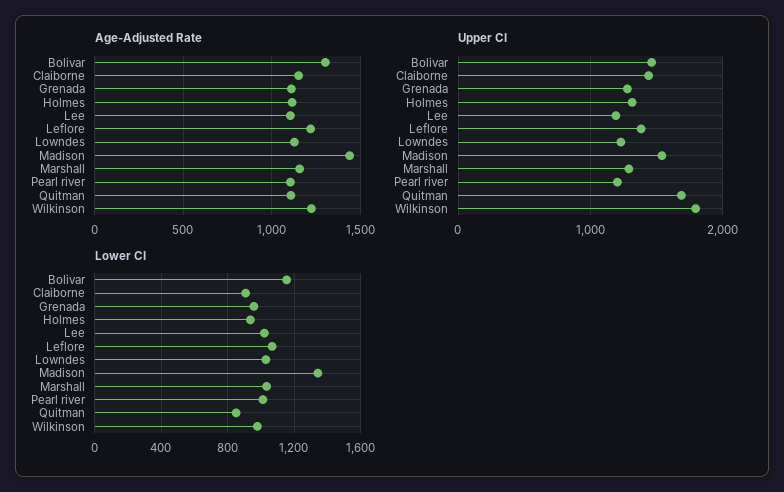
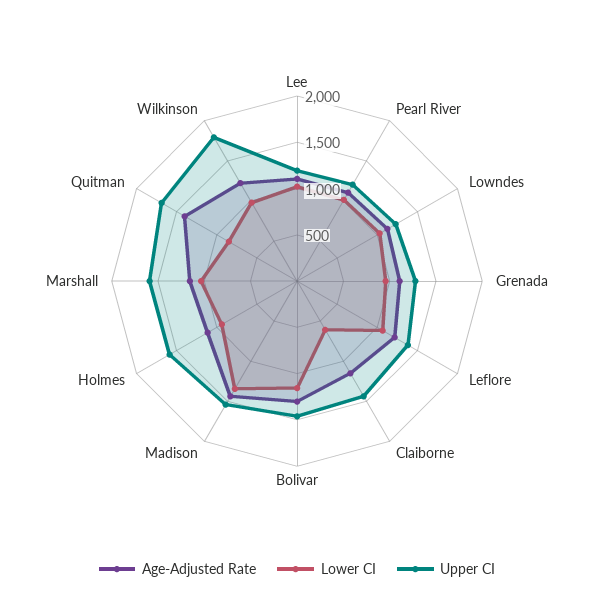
Age-Adjusted Rate, Quitman: 1100 -> 1400
Upper CI, Holmes: 1300 -> 1600
Upper CI, Marshall: 1300 -> 1600
Lower CI, Claiborne: 900 -> 600

